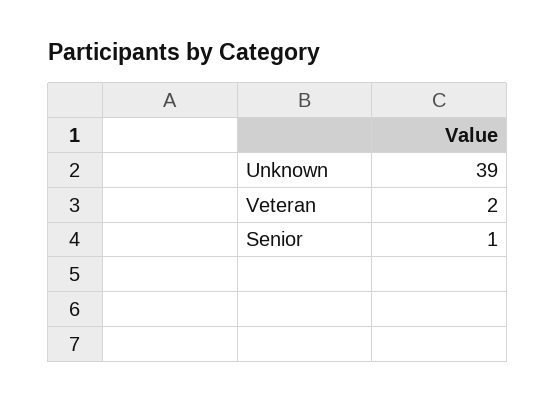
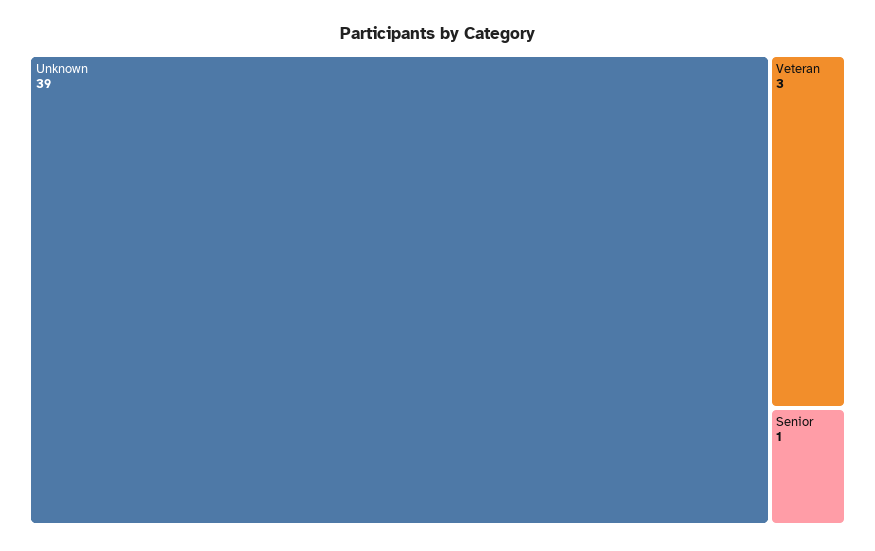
Veteran: 2 -> 3

